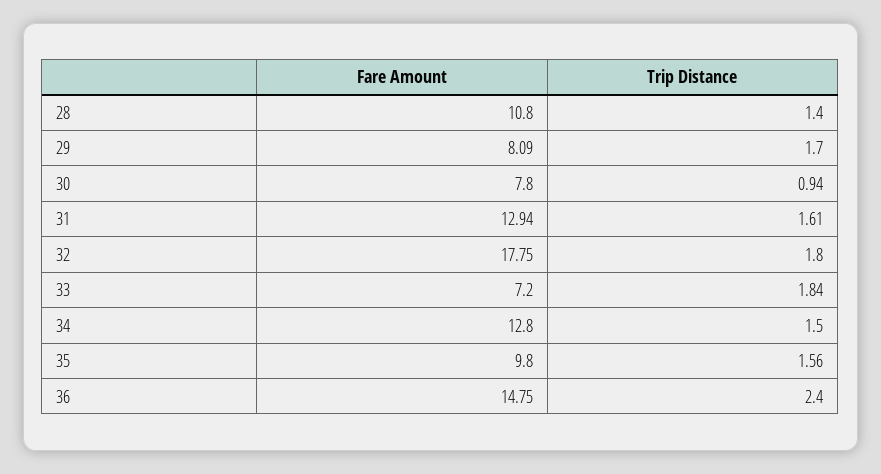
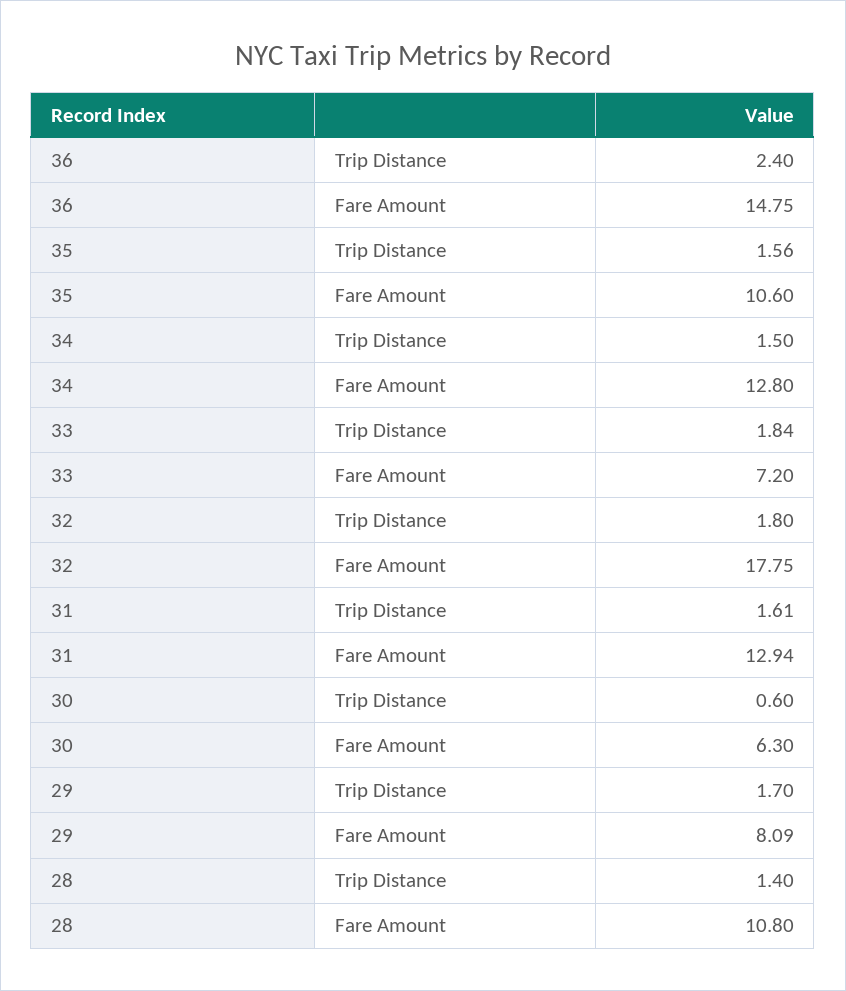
Fare Amount, 30: 7.8 -> 6.3
Trip Distance, 30: 0.94 -> 0.6
Fare Amount, 35: 9.8 -> 10.6

